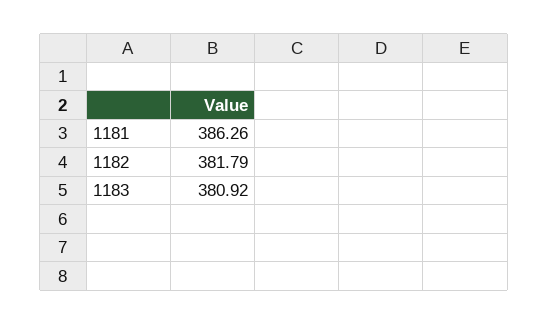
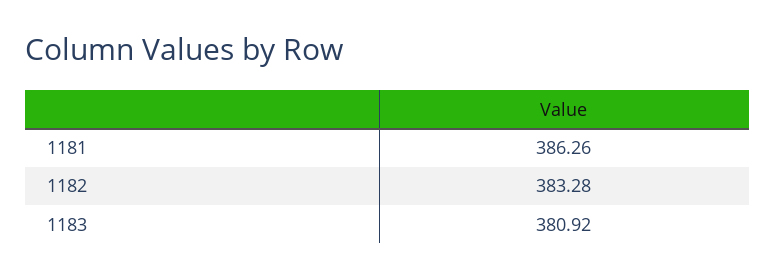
1182: 381.79 -> 383.28

